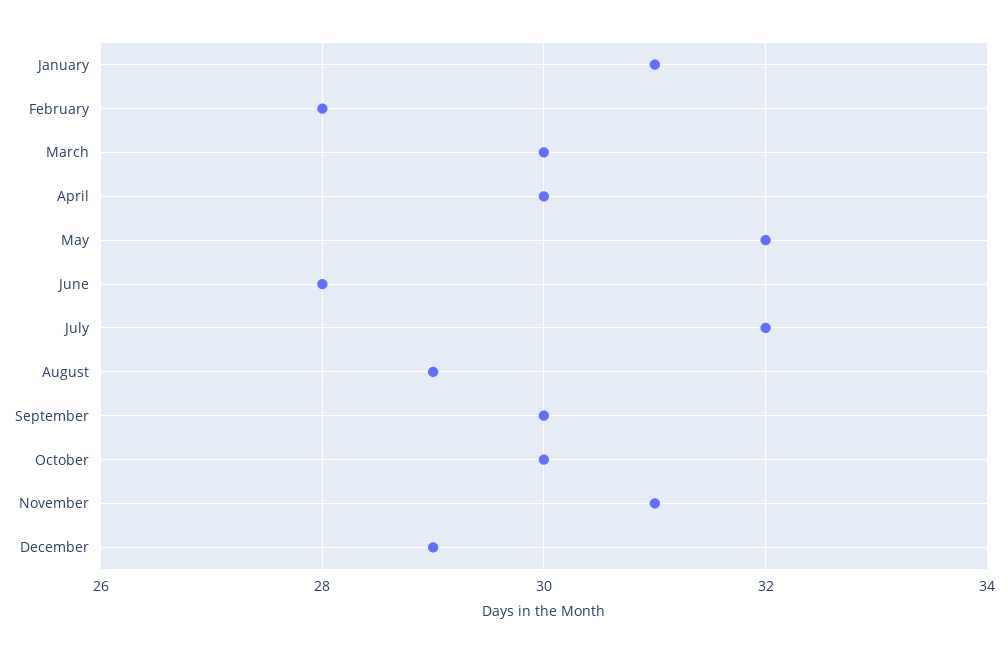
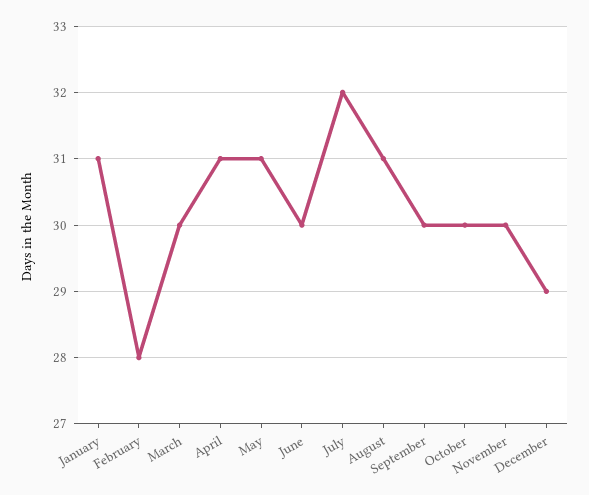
April: 30 -> 31
May: 32 -> 31
June: 28 -> 30
August: 29 -> 31
November: 31 -> 30

